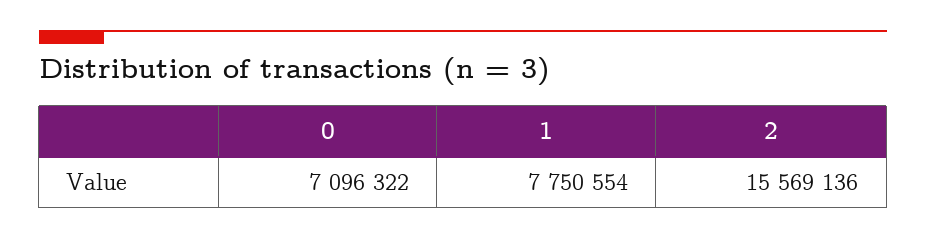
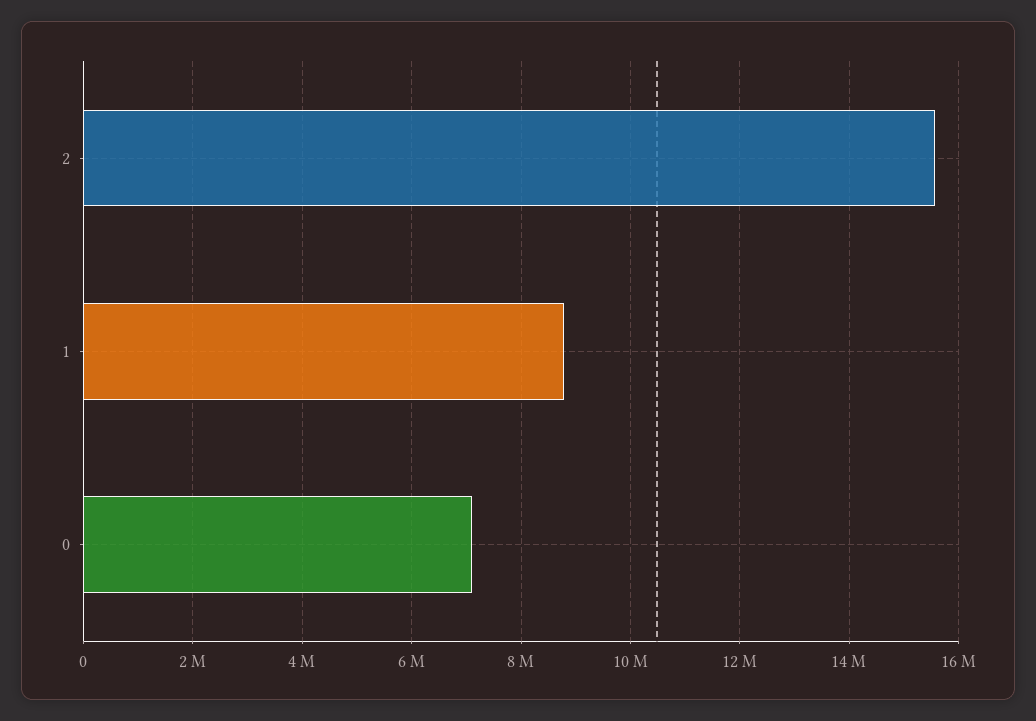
1: 7750554 -> 8800000

